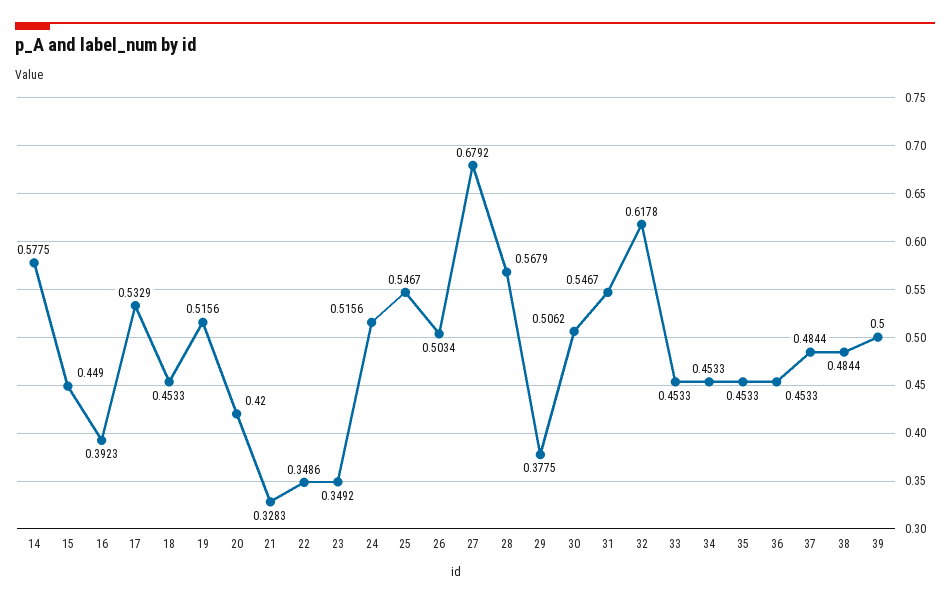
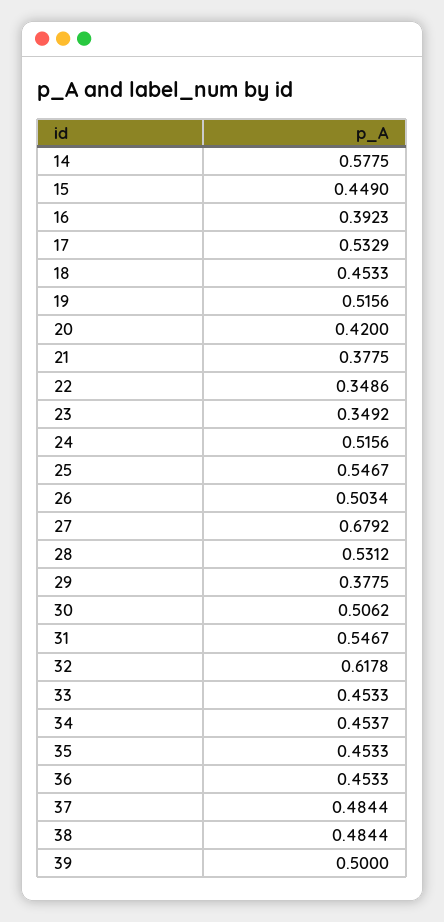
21: 0.3283 -> 0.3775
28: 0.5679 -> 0.5312
34: 0.4533 -> 0.4537

